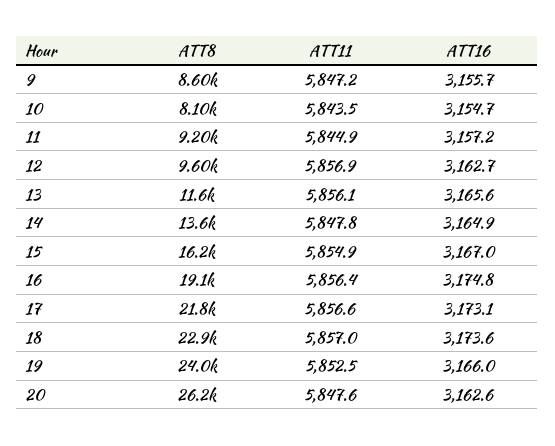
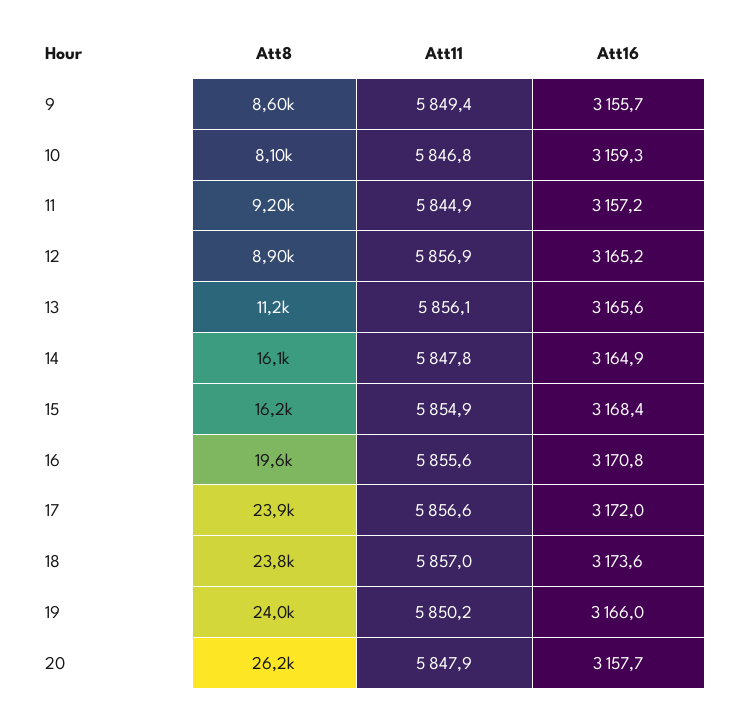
ATT11, 9: 5847.2 -> 5849.4
ATT11, 10: 5843.5 -> 5846.8
ATT16, 10: 3154.7 -> 3159.3
ATT8, 12: 9600 -> 8900
ATT16, 12: 3162.7 -> 3165.2
ATT8, 13: 11600 -> 11200
ATT8, 14: 13600 -> 16100
ATT16, 15: 3167 -> 3168.4
ATT8, 16: 19100 -> 19600
ATT11, 16: 5856.4 -> 5855.6
ATT16, 16: 3174.8 -> 3170.8
ATT8, 17: 21800 -> 23900
ATT16, 17: 3173.1 -> 3172
ATT8, 18: 22900 -> 23800
ATT11, 19: 5852.5 -> 5850.2
ATT11, 20: 5847.6 -> 5847.9
ATT16, 20: 3162.6 -> 3157.7

